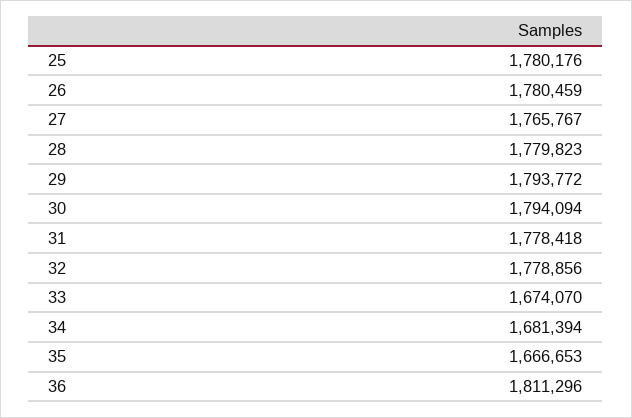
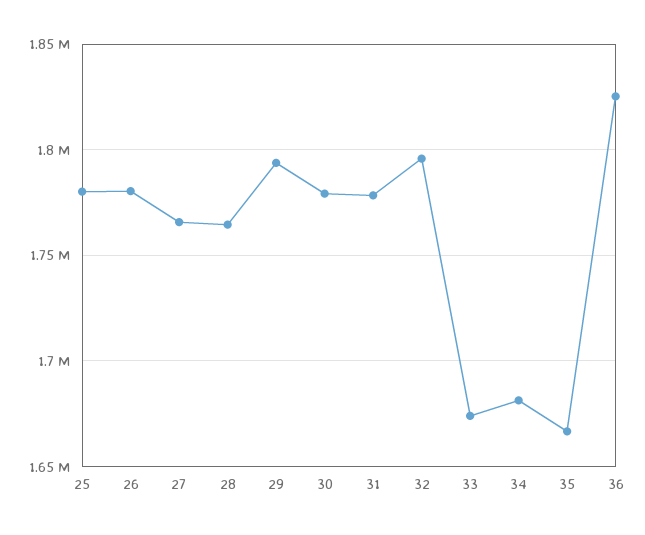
28: 1779823 -> 1765000
30: 1794094 -> 1780000
32: 1778856 -> 1795000
36: 1811296 -> 1825000

